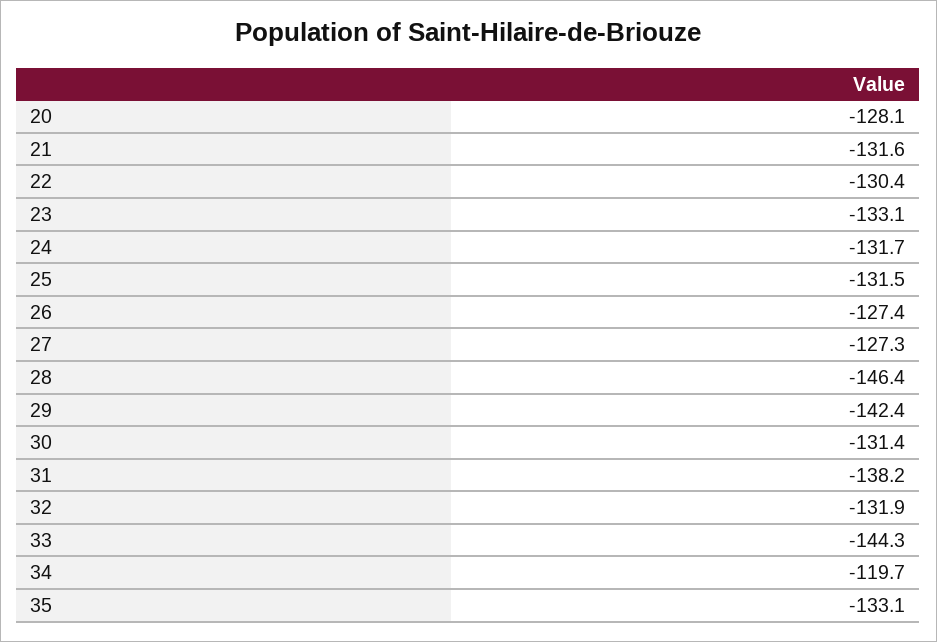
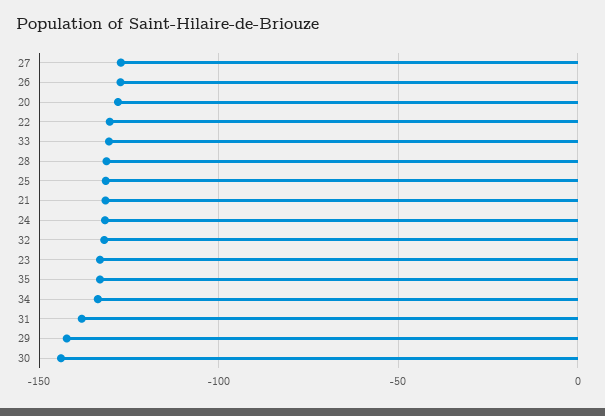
28: -146.4 -> -130
30: -131.4 -> -145
33: -144.3 -> -130
34: -119.7 -> -135

